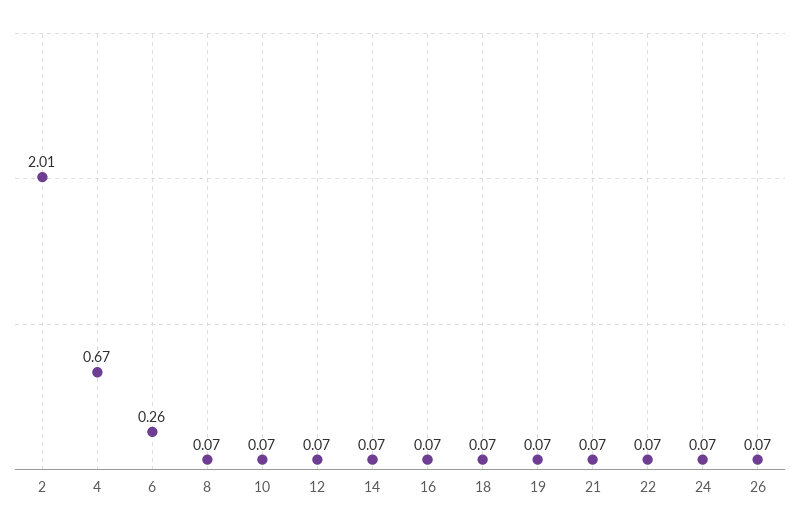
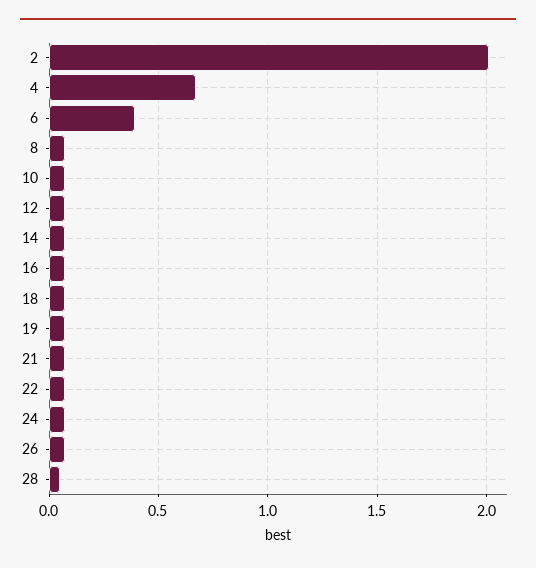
6: 0.26 -> 0.4
28: none -> 0.05

